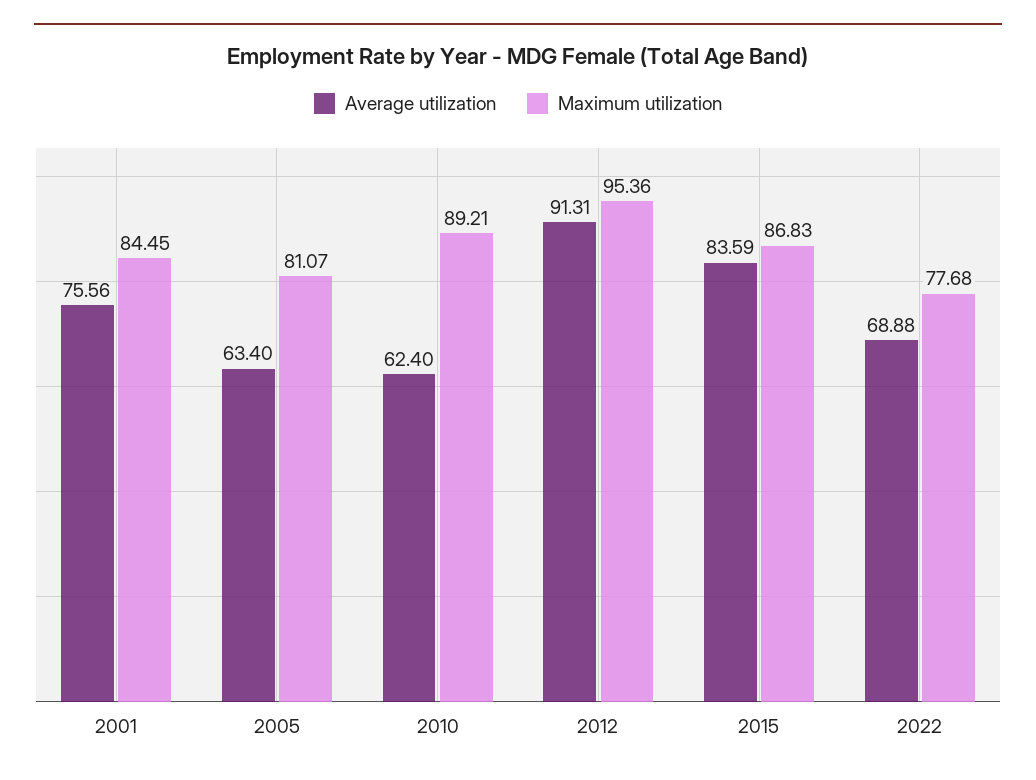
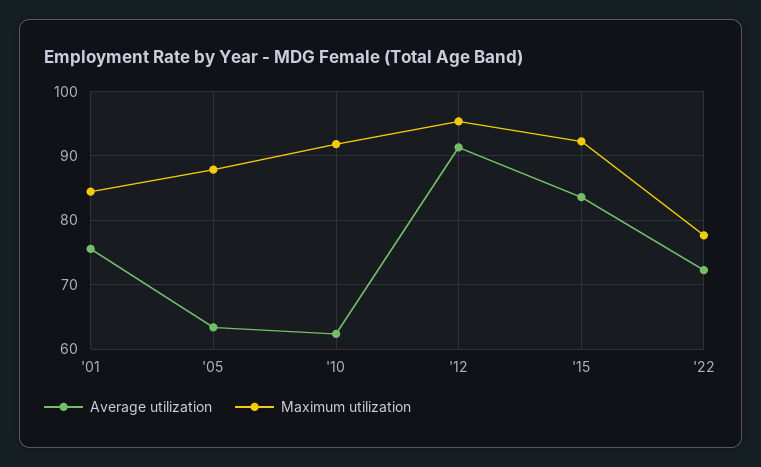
Maximum utilization, 2005: 81.07 -> 88
Maximum utilization, 2010: 89.21 -> 92
Maximum utilization, 2015: 86.83 -> 92
Average utilization, 2022: 68.88 -> 72

